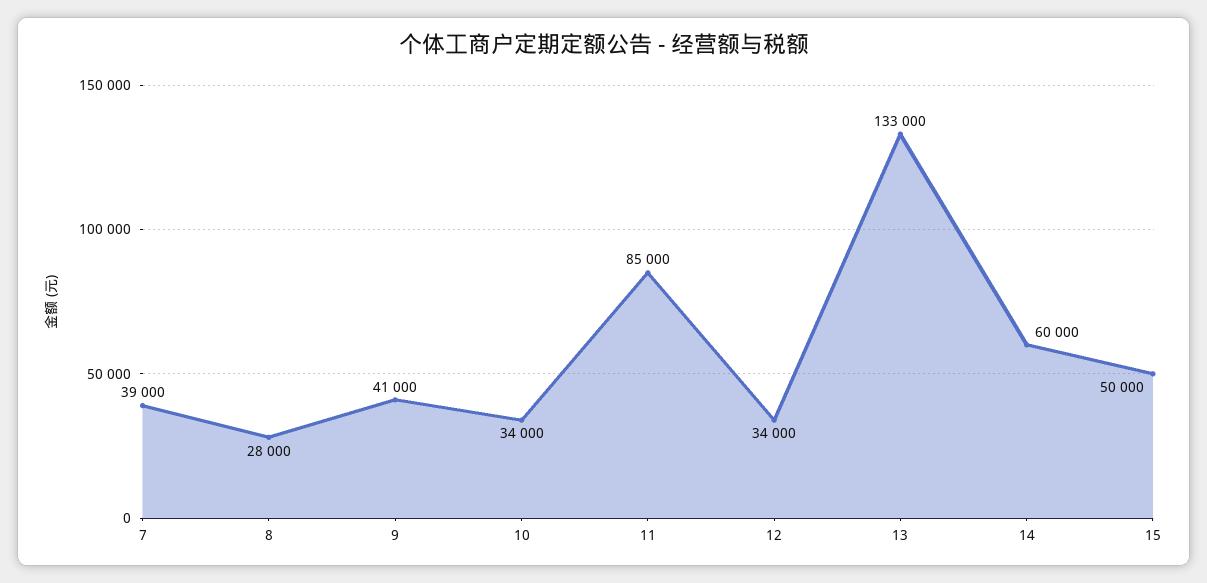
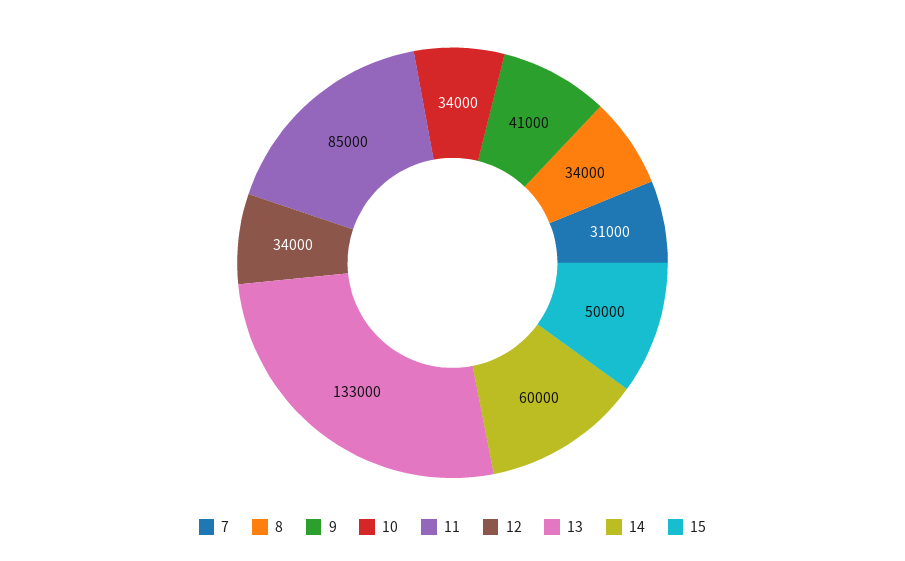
7: 39000 -> 31000
8: 28000 -> 34000

